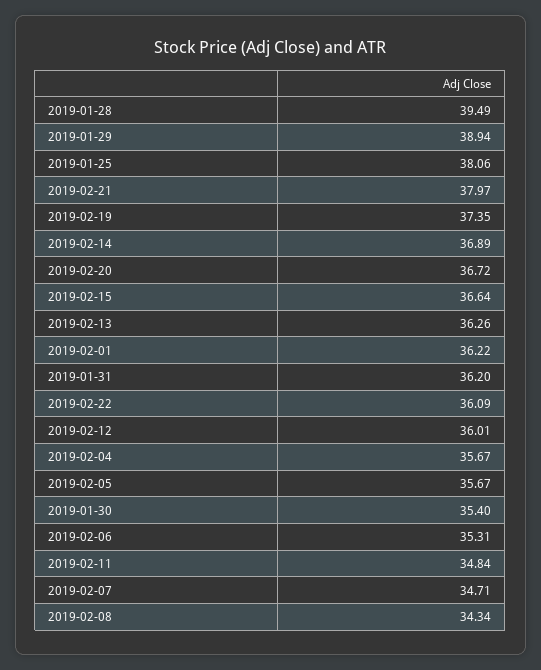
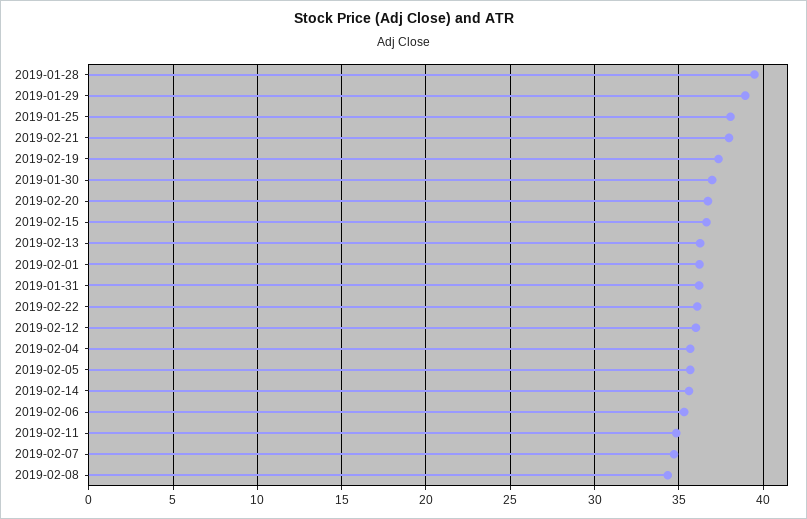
2019-02-14: 36.89 -> 35.5
2019-01-30: 35.4 -> 37

